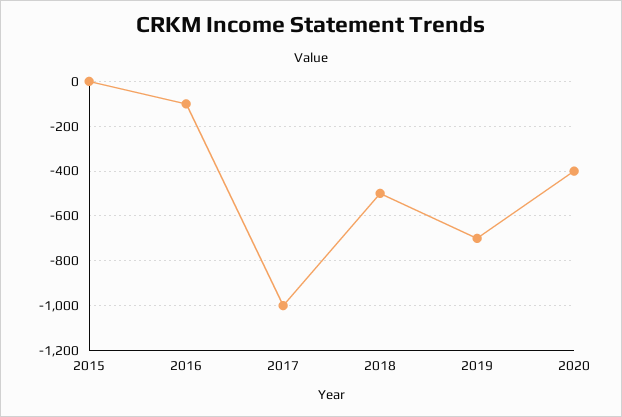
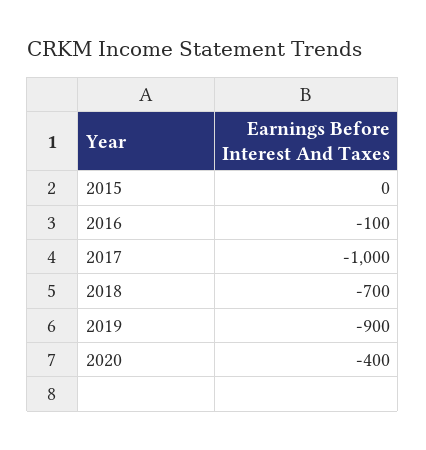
2018: -500 -> -700
2019: -700 -> -900

